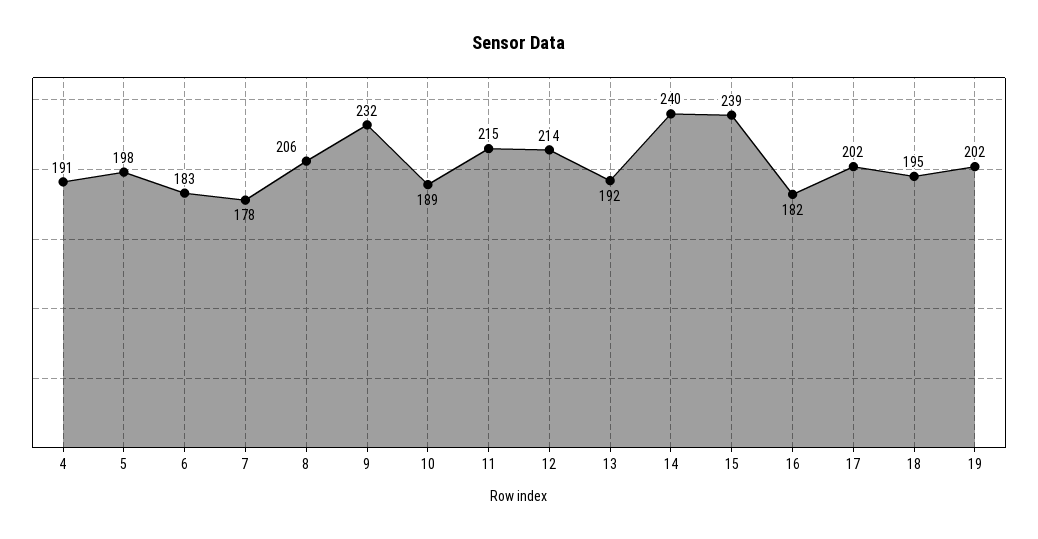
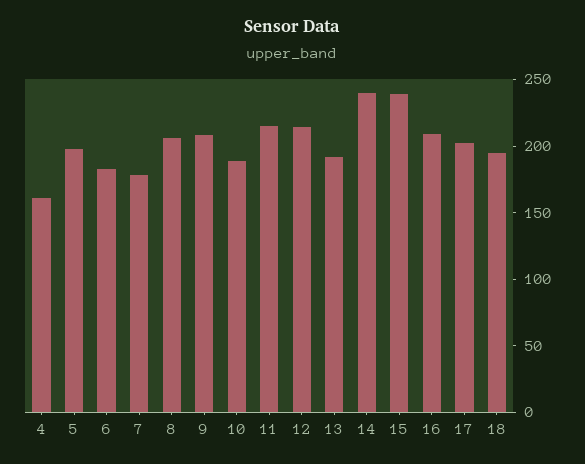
4: 191 -> 160
9: 232 -> 210
16: 182 -> 210
19: 202 -> none

